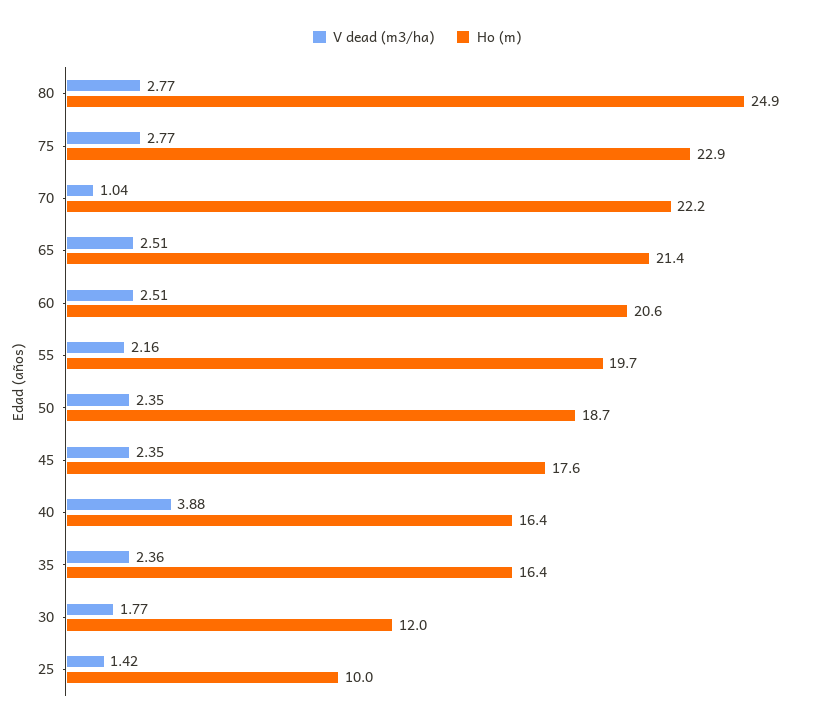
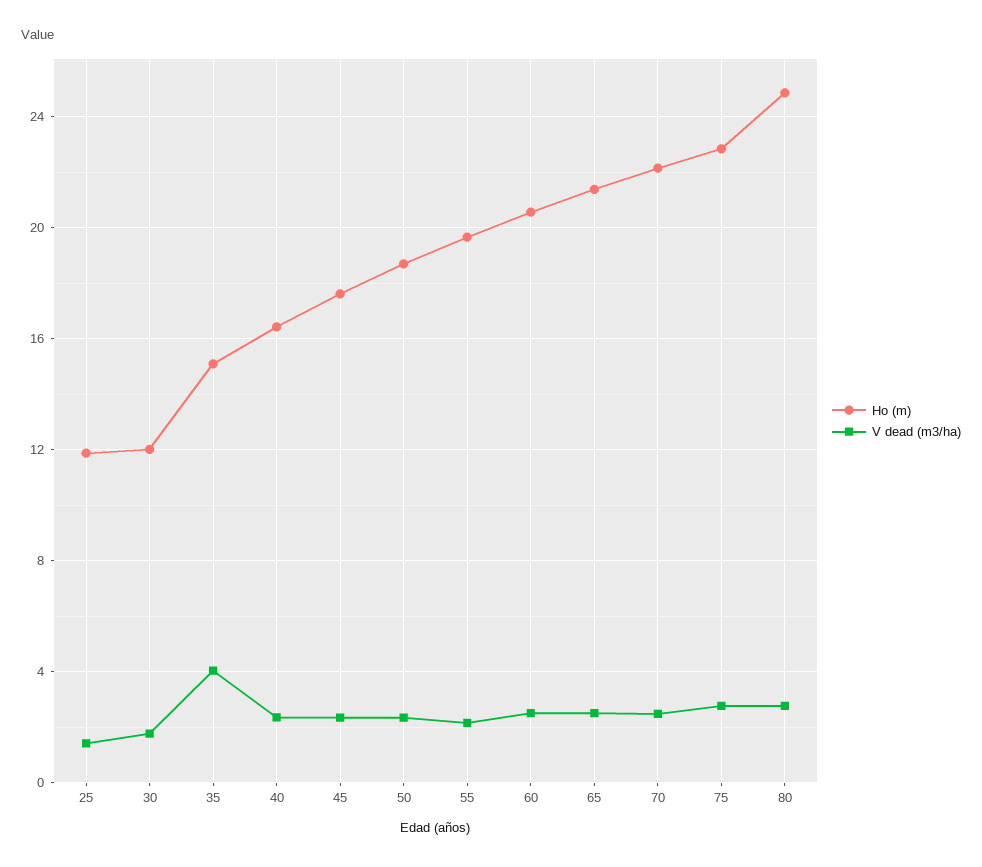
V dead (m3/ha), 70: 1.04 -> 2.5
V dead (m3/ha), 40: 3.88 -> 2.5
V dead (m3/ha), 35: 2.36 -> 4
Ho (m), 35: 16.4 -> 15
Ho (m), 25: 10 -> 12

